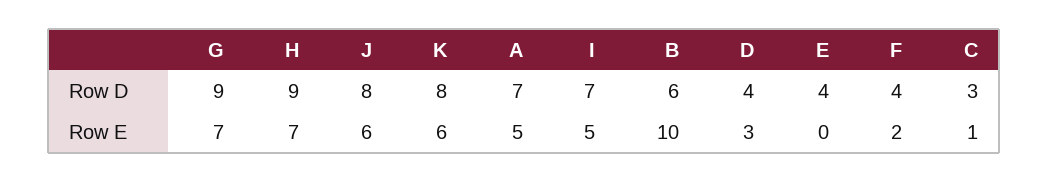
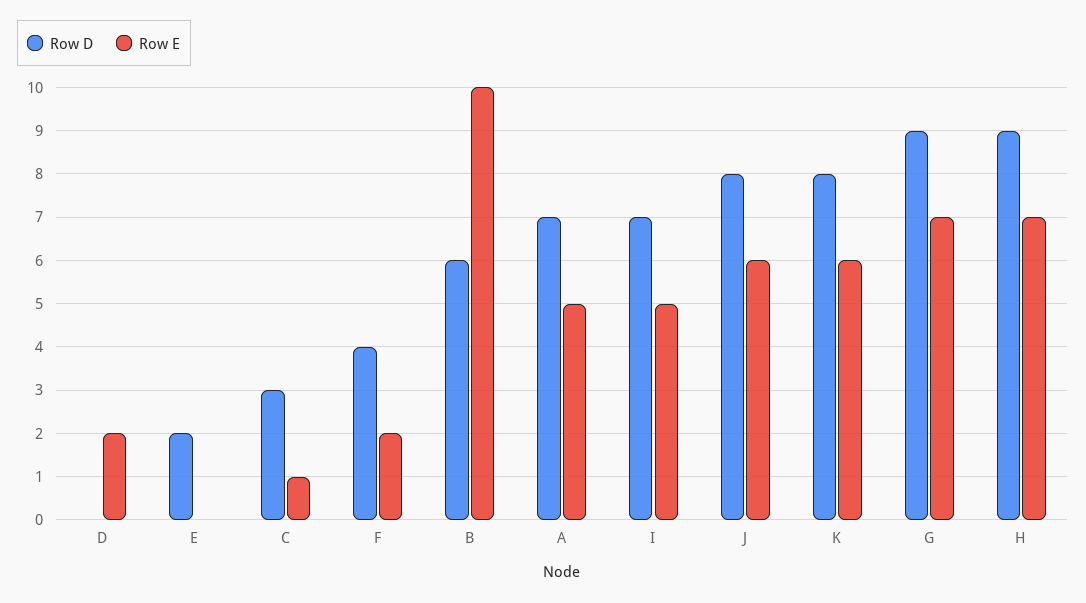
Row D, D: 4 -> 0
Row D, E: 4 -> 2
Row E, D: 3 -> 2

